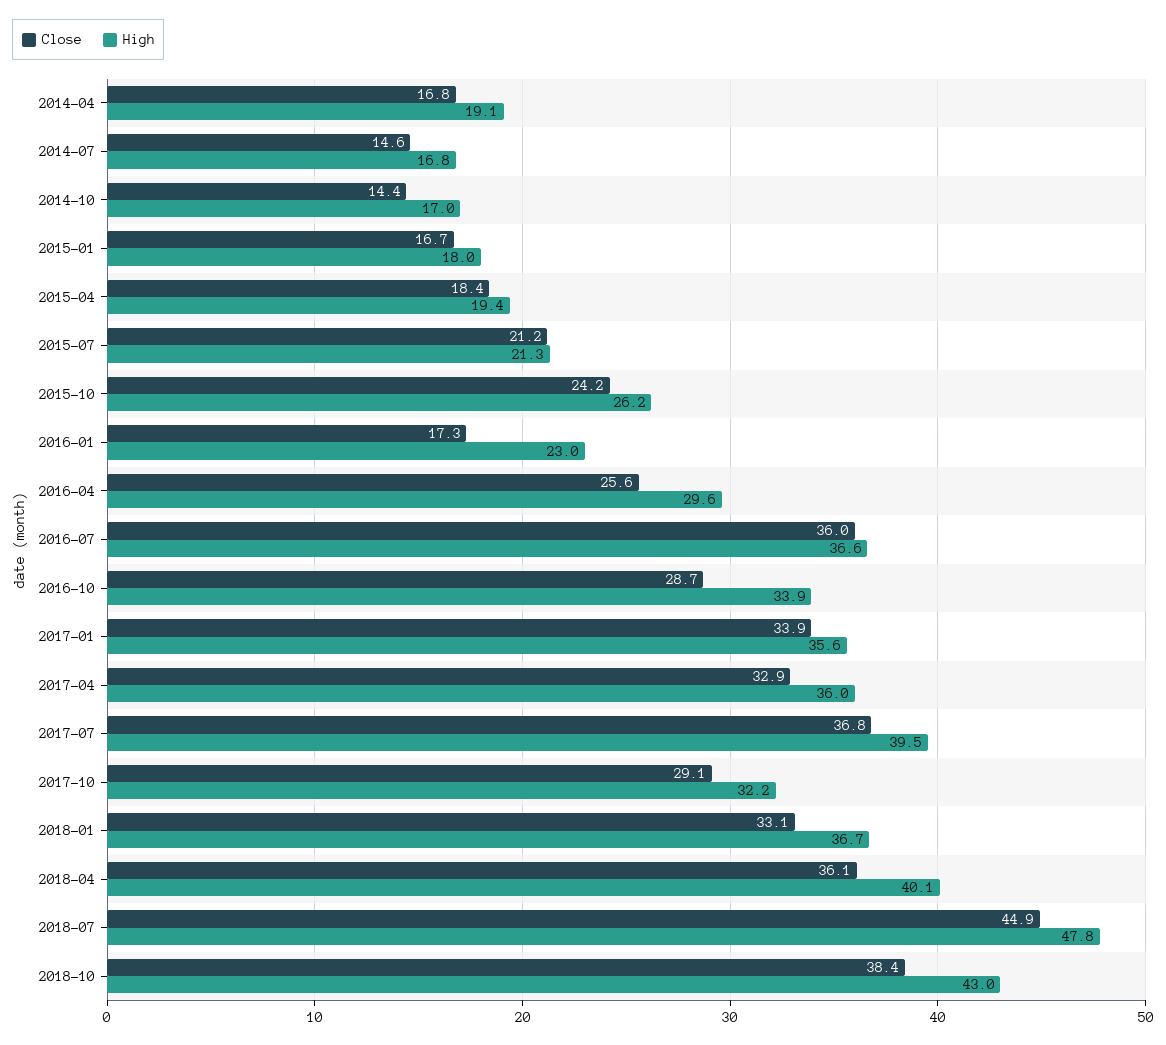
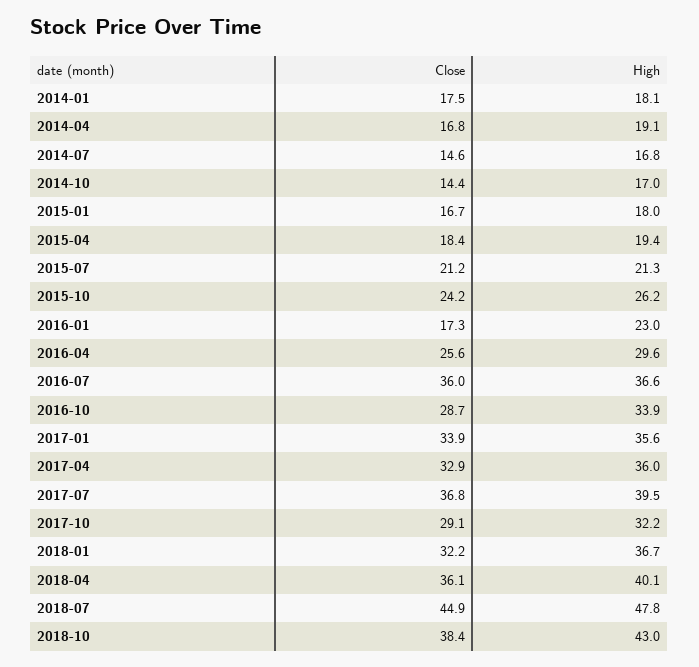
Close, 2018-01: 33.1 -> 32.2
Close, 2014-01: none -> 17.5
High, 2014-01: none -> 18.1

